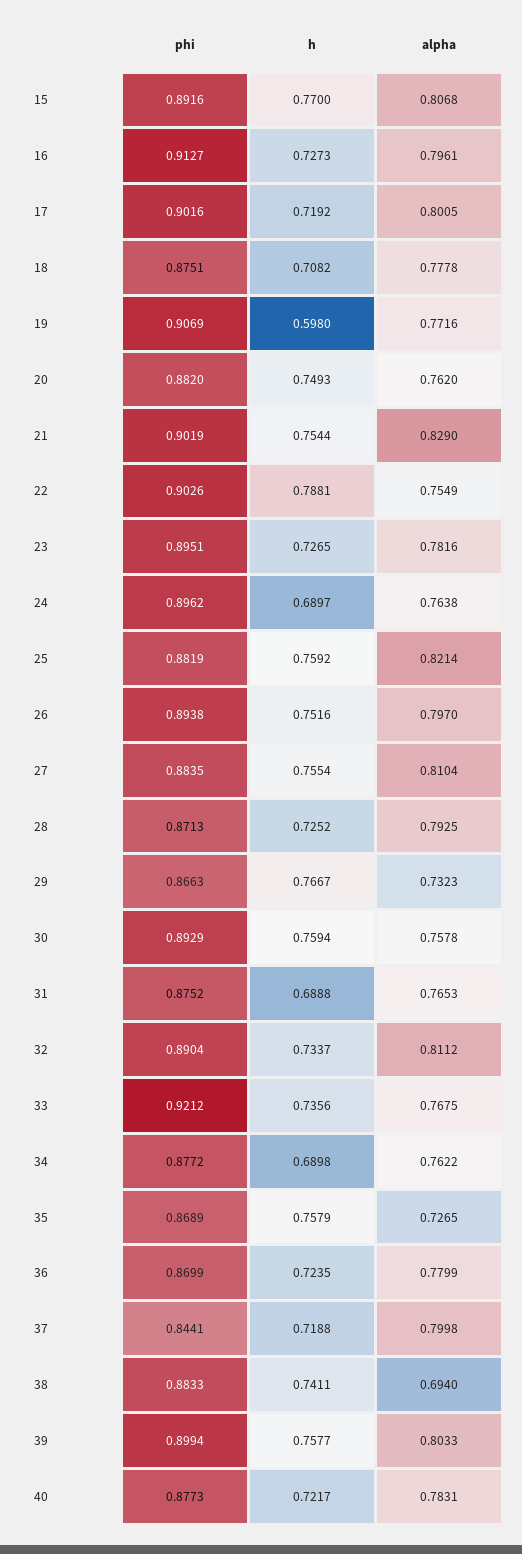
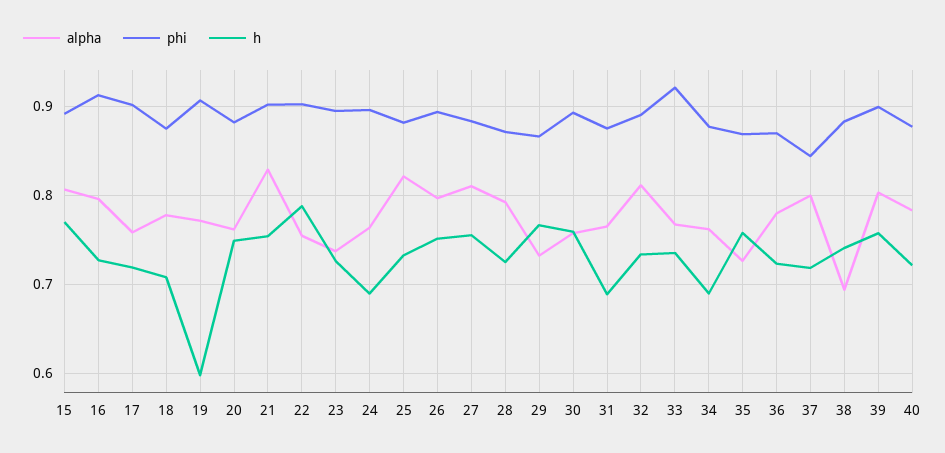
alpha, 17: 0.8005 -> 0.76
alpha, 23: 0.7816 -> 0.74
h, 25: 0.7592 -> 0.73

